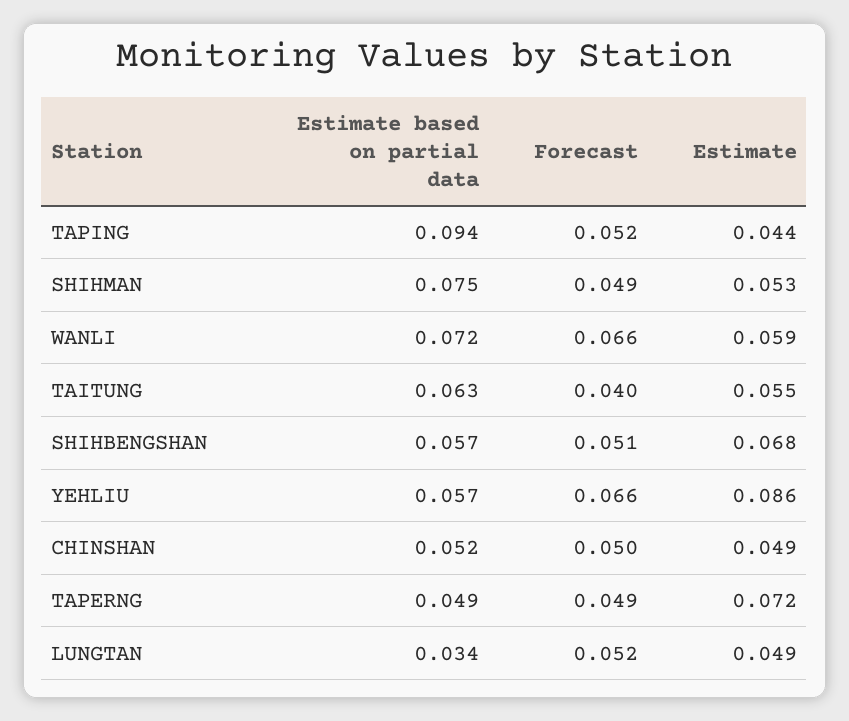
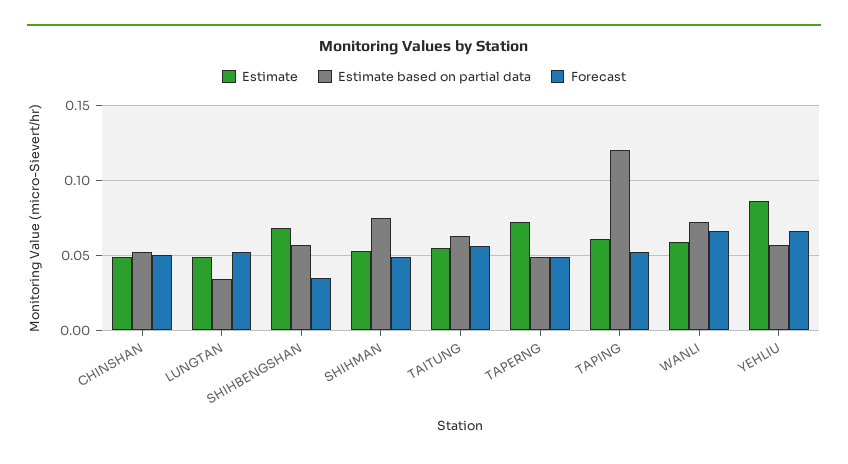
Estimate based on partial data, TAPING: 0.094 -> 0.12
Estimate, TAPING: 0.044 -> 0.06
Forecast, TAITUNG: 0.04 -> 0.055
Forecast, SHIHBENGSHAN: 0.051 -> 0.035

